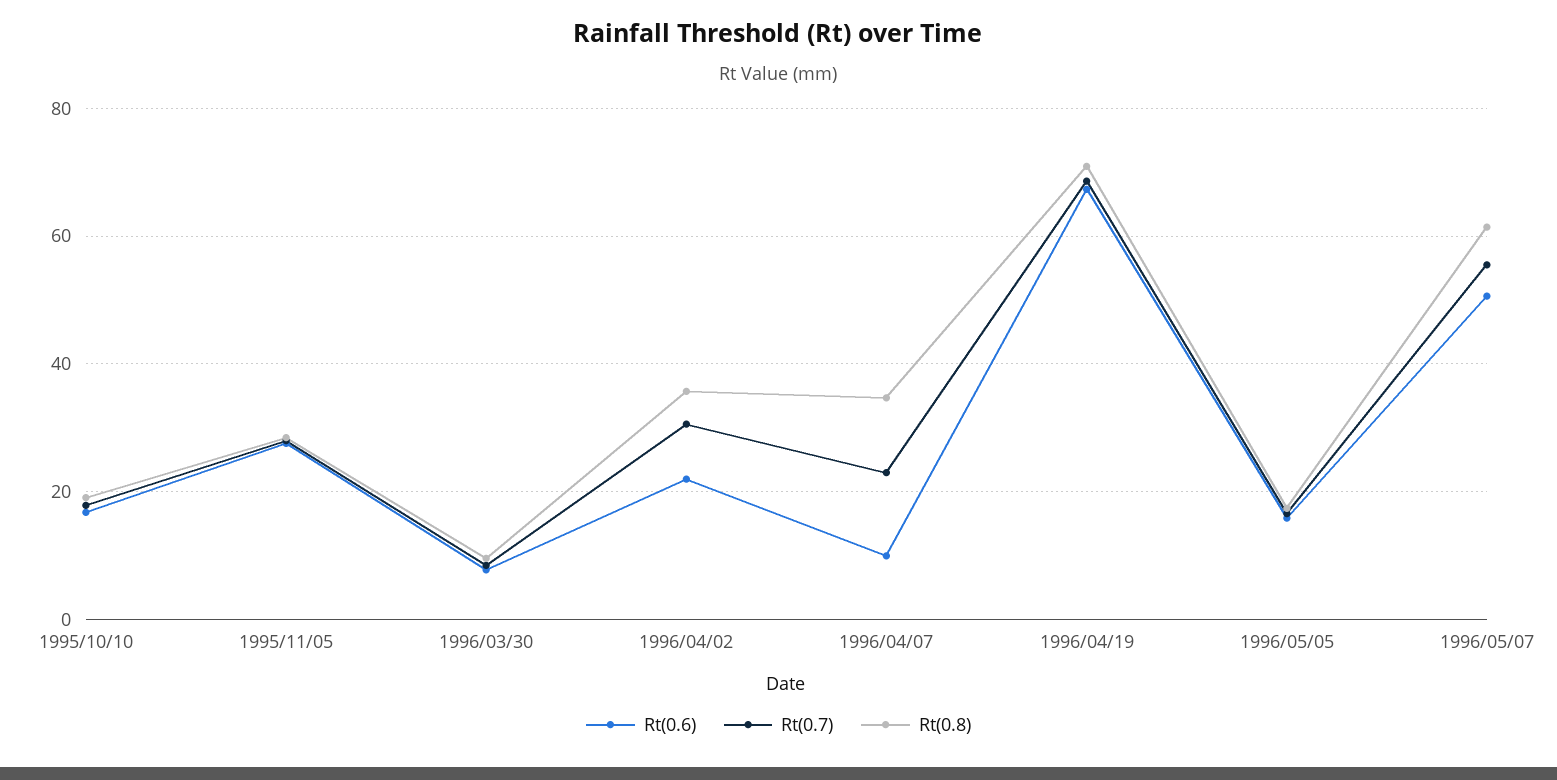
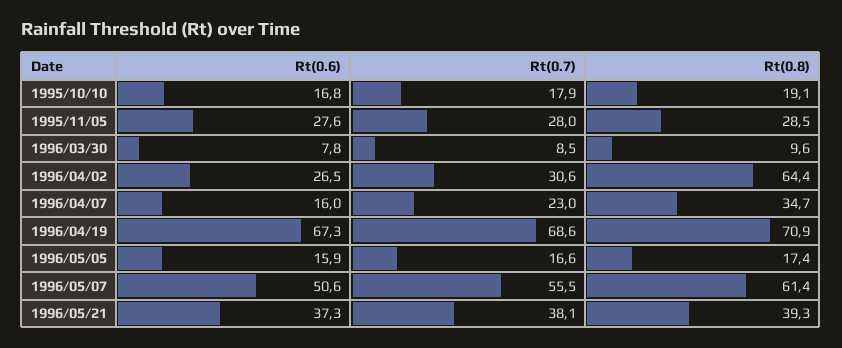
Rt(0.6), 1996/04/02: 22 -> 26.5
Rt(0.8), 1996/04/02: 36 -> 64.4
Rt(0.6), 1996/04/07: 10 -> 16
Rt(0.6), 1996/05/21: none -> 37.3
Rt(0.7), 1996/05/21: none -> 38.1
Rt(0.8), 1996/05/21: none -> 39.3

